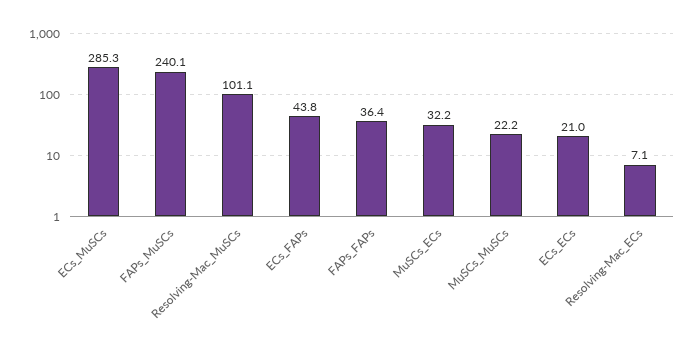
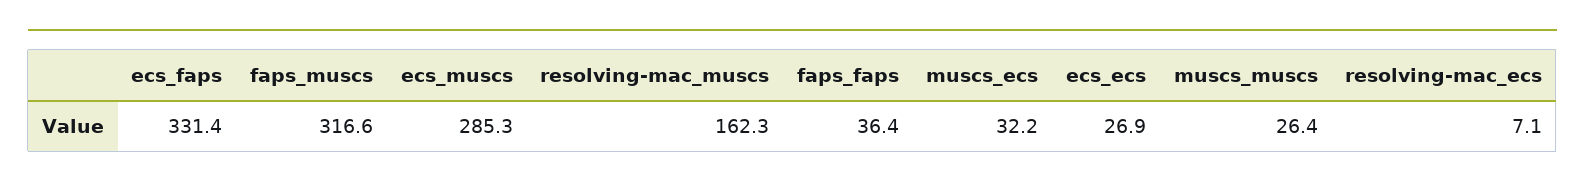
FAPs_MuSCs: 240.1 -> 316.6
Resolving-Mac_MuSCs: 101.1 -> 162.3
ECs_FAPs: 43.8 -> 331.4
MuSCs_MuSCs: 22.2 -> 26.4
ECs_ECs: 21 -> 26.9

